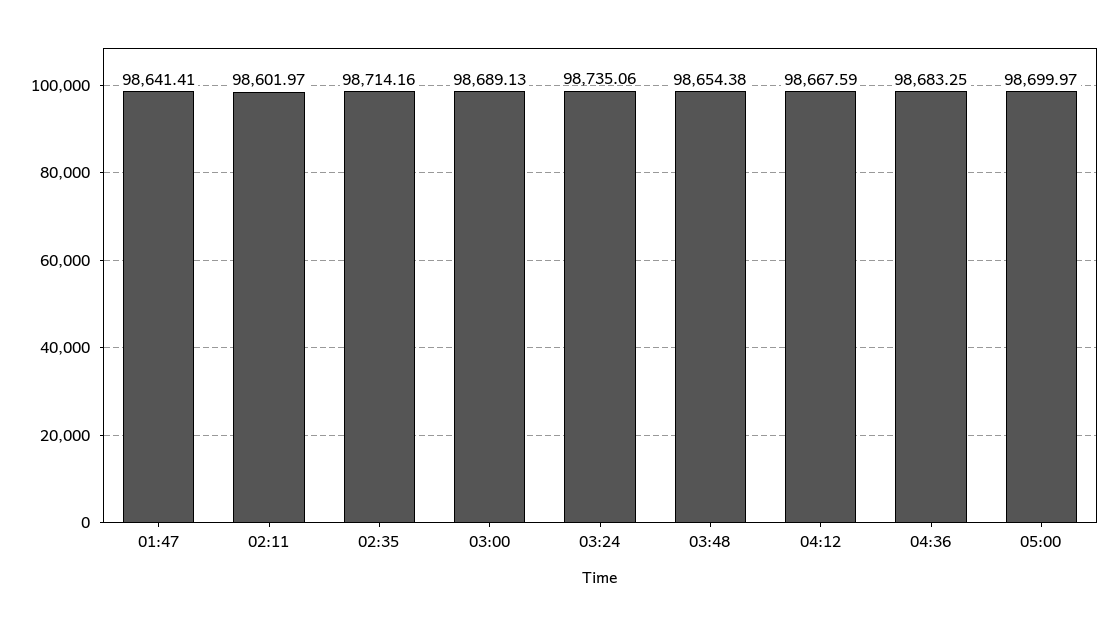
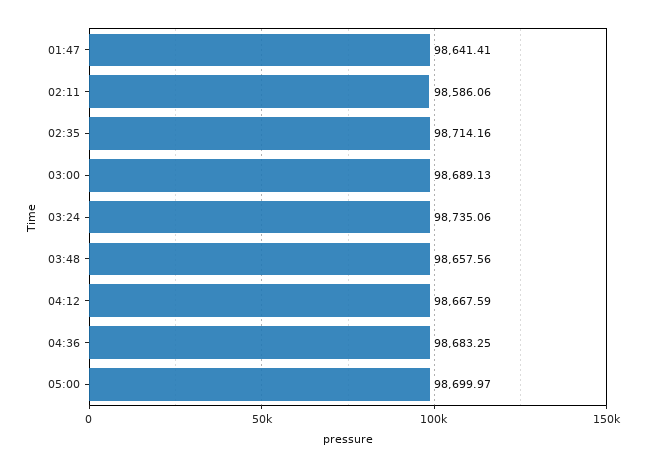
02:11: 98601.97 -> 98586.06
03:48: 98654.38 -> 98657.56

